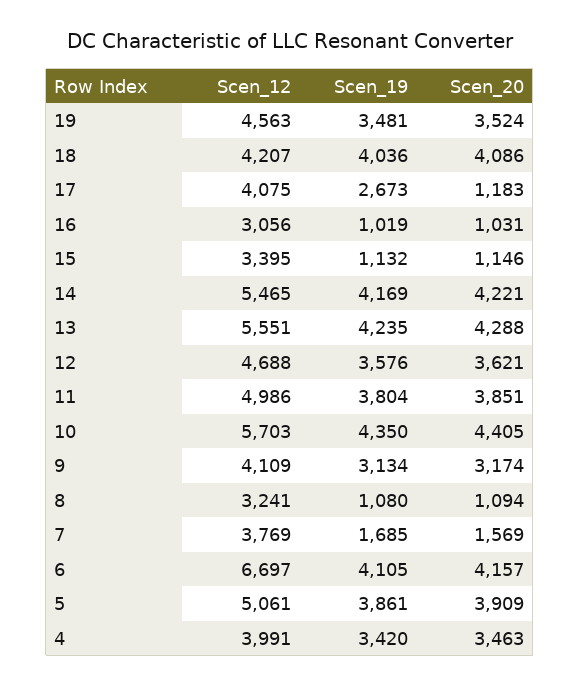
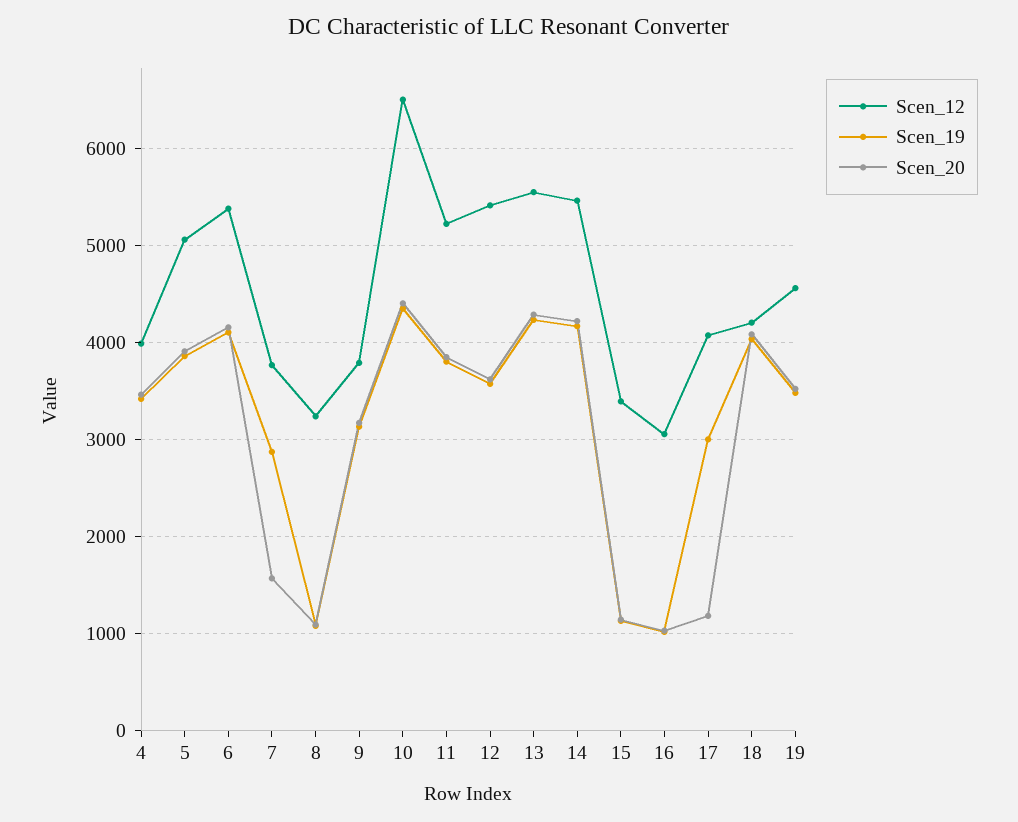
Scen_19, 17: 2673 -> 3000
Scen_12, 12: 4688 -> 5400
Scen_12, 11: 4986 -> 5200
Scen_12, 10: 5703 -> 6500
Scen_12, 9: 4109 -> 3800
Scen_19, 7: 1685 -> 2900
Scen_12, 6: 6697 -> 5400

